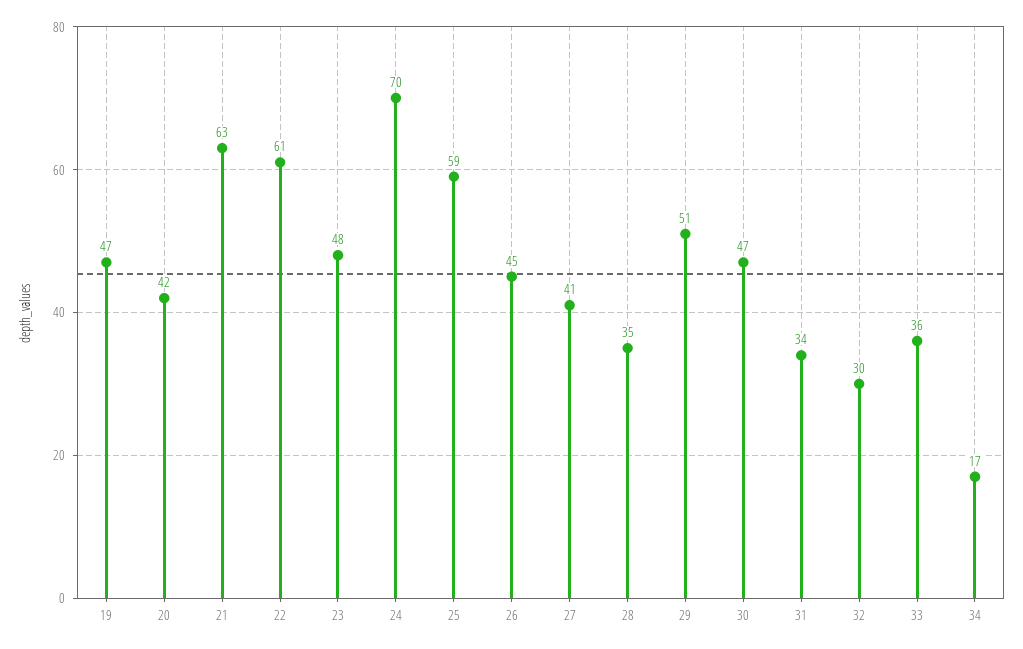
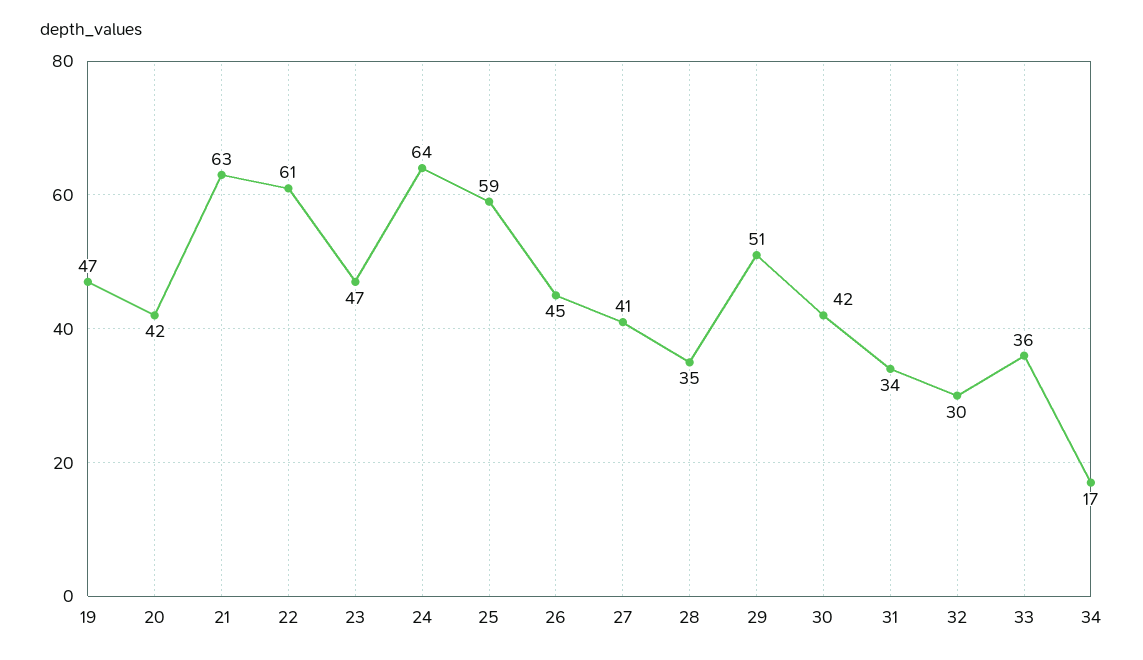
23: 48 -> 47
24: 70 -> 64
30: 47 -> 42

